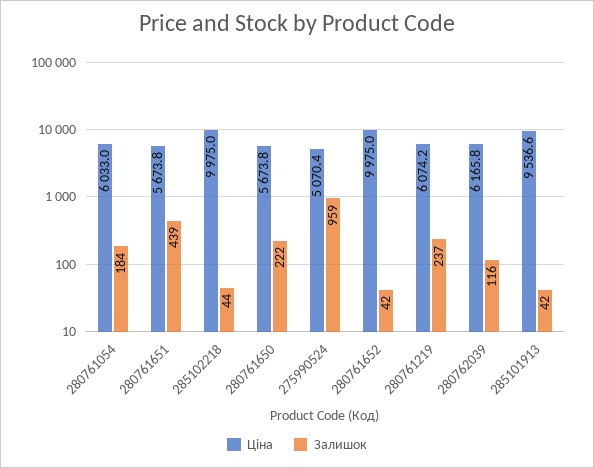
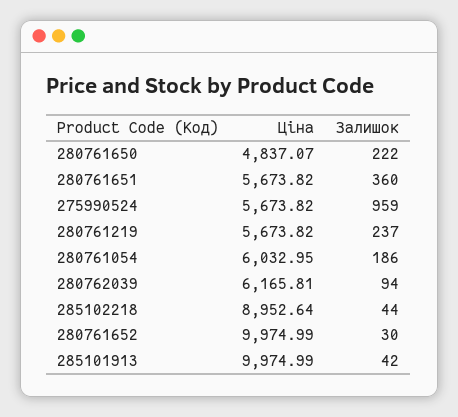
Залишок, 280761054: 184 -> 186
Залишок, 280761651: 439 -> 360
Ціна, 285102218: 9975 -> 8952.64
Ціна, 280761650: 5673.8 -> 4837.07
Ціна, 275990524: 5070.4 -> 5673.82
Залишок, 280761652: 42 -> 30
Ціна, 280761219: 6074.2 -> 5673.82
Залишок, 280762039: 116 -> 94
Ціна, 285101913: 9536.6 -> 9974.99

